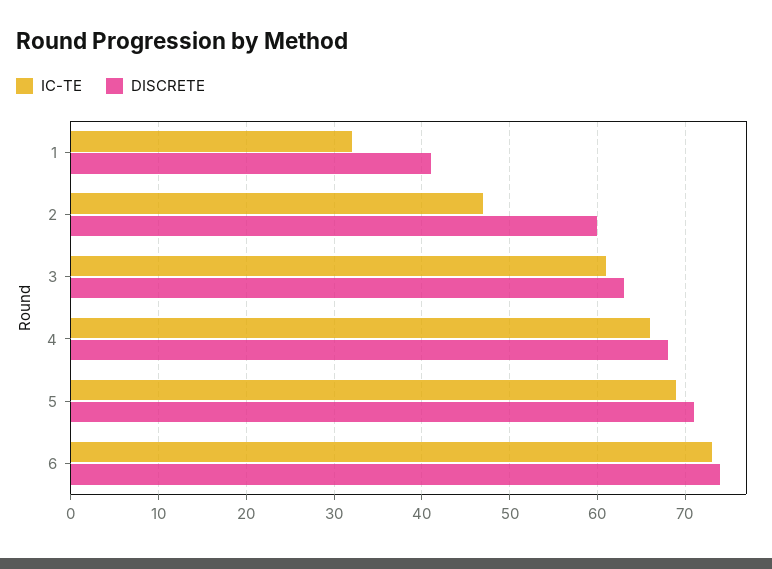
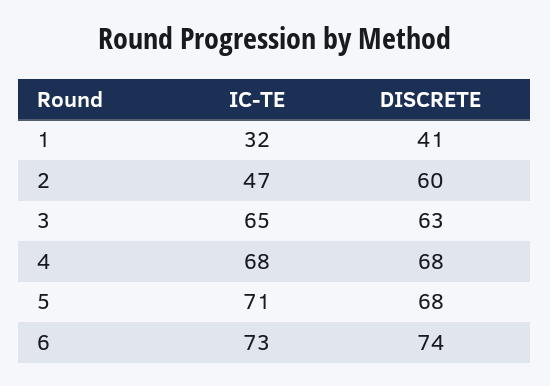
IC-TE, 3: 61 -> 65
IC-TE, 4: 66 -> 68
IC-TE, 5: 69 -> 71
DISCRETE, 5: 71 -> 68

